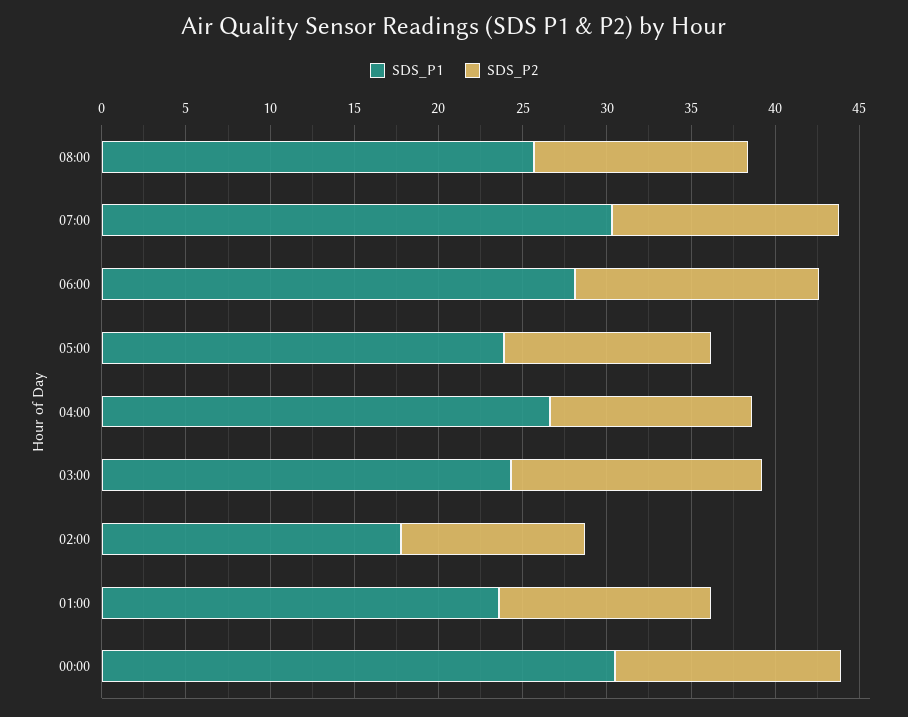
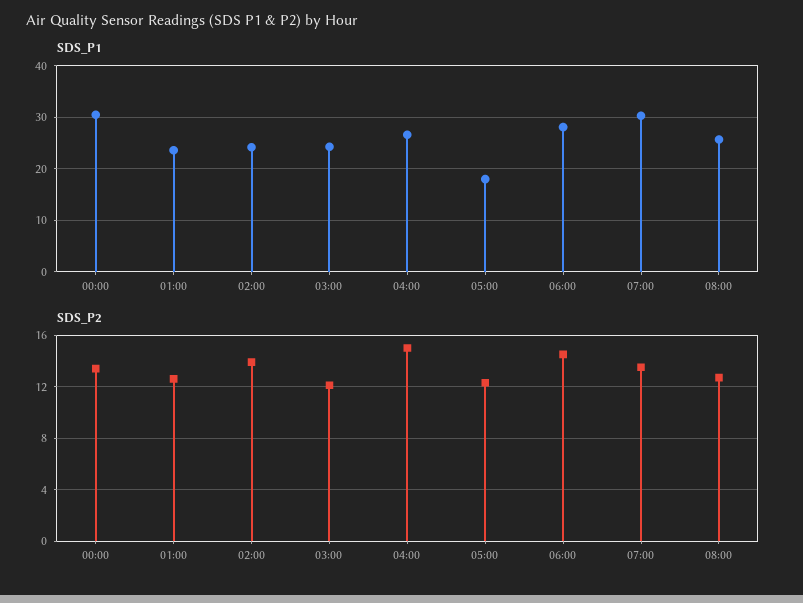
SDS_P1, 05:00: 24 -> 18
SDS_P2, 04:00: 12 -> 15
SDS_P2, 03:00: 15 -> 12
SDS_P1, 02:00: 18 -> 24
SDS_P2, 02:00: 11 -> 14

